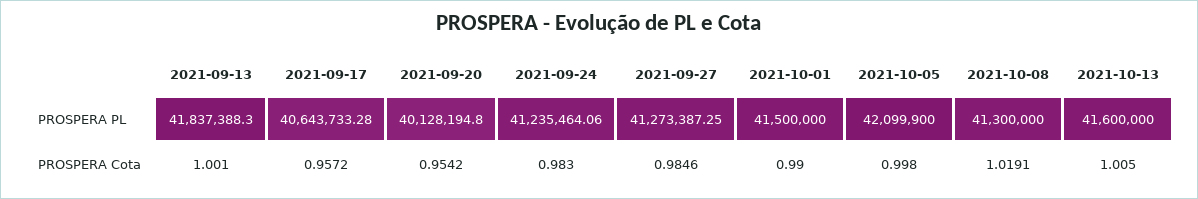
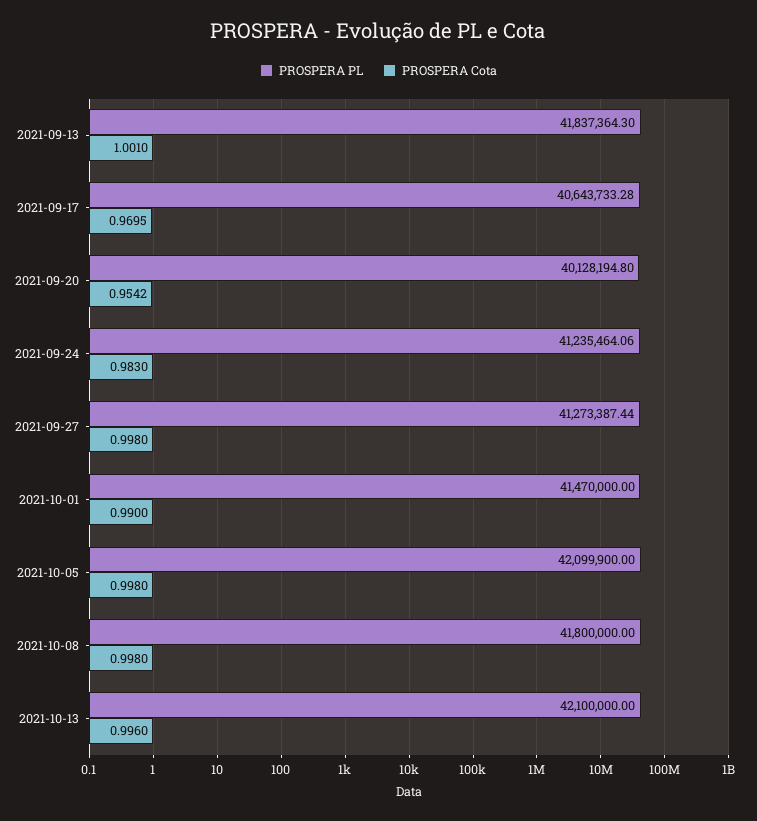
PROSPERA PL, 2021-09-13: 41837388.3 -> 41837364.3
PROSPERA PL, 2021-09-27: 41273387.25 -> 41273387.44
PROSPERA PL, 2021-10-01: 41500000 -> 41470000
PROSPERA PL, 2021-10-08: 41300000 -> 41800000
PROSPERA PL, 2021-10-13: 41600000 -> 42100000
PROSPERA Cota, 2021-09-17: 0.9572 -> 0.9695
PROSPERA Cota, 2021-09-27: 0.9846 -> 0.998
PROSPERA Cota, 2021-10-08: 1.0191 -> 0.998
PROSPERA Cota, 2021-10-13: 1.005 -> 0.996

